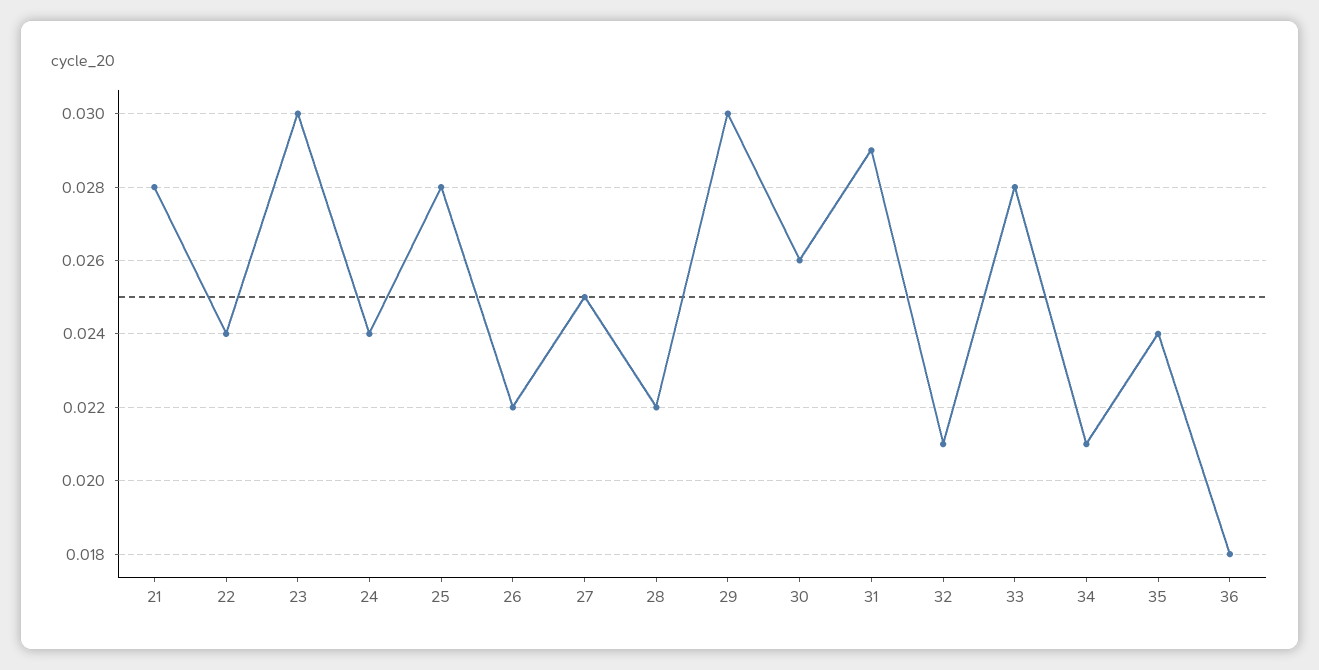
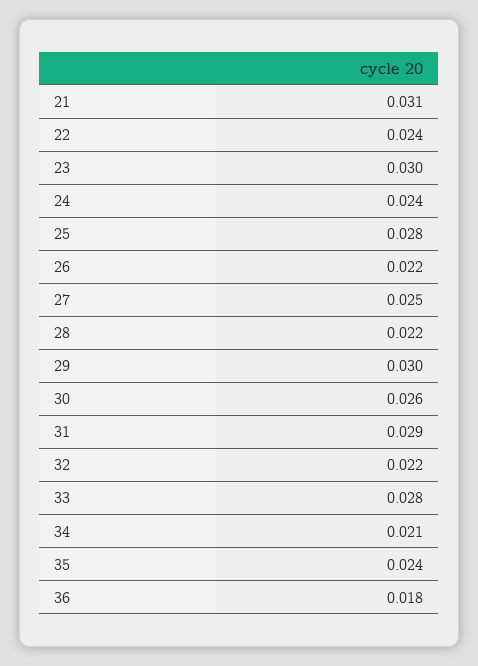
21: 0.028 -> 0.031
32: 0.021 -> 0.022

